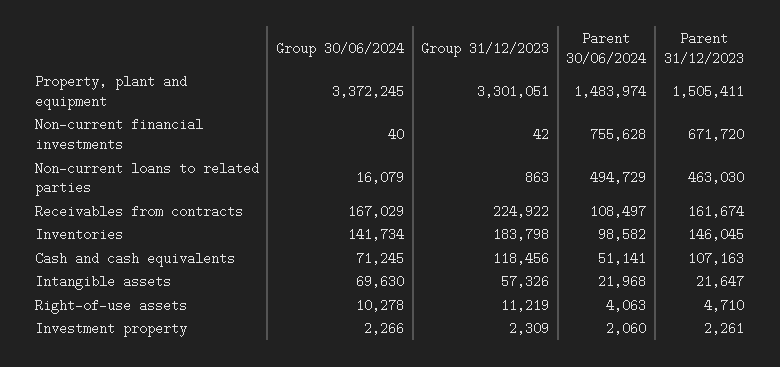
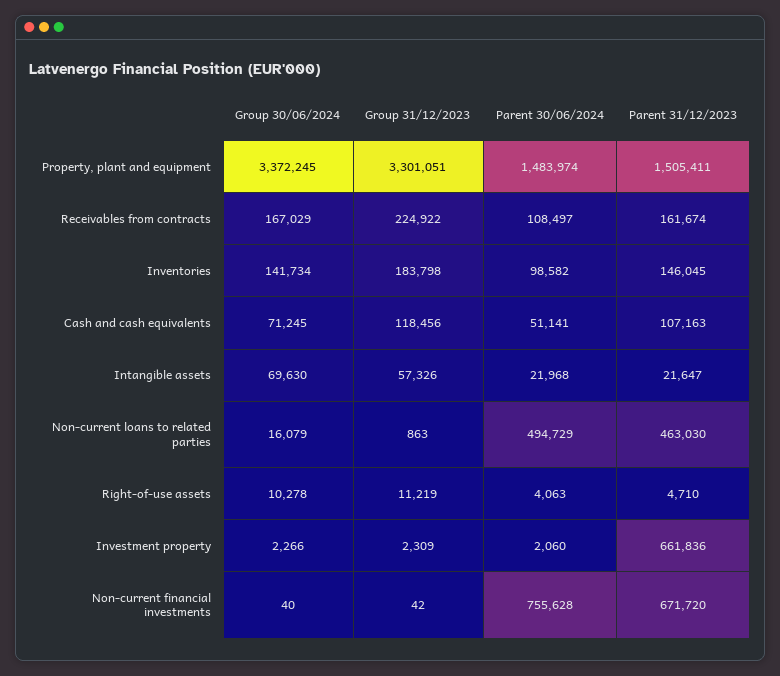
Parent 31/12/2023, Investment property: 2261 -> 661836

